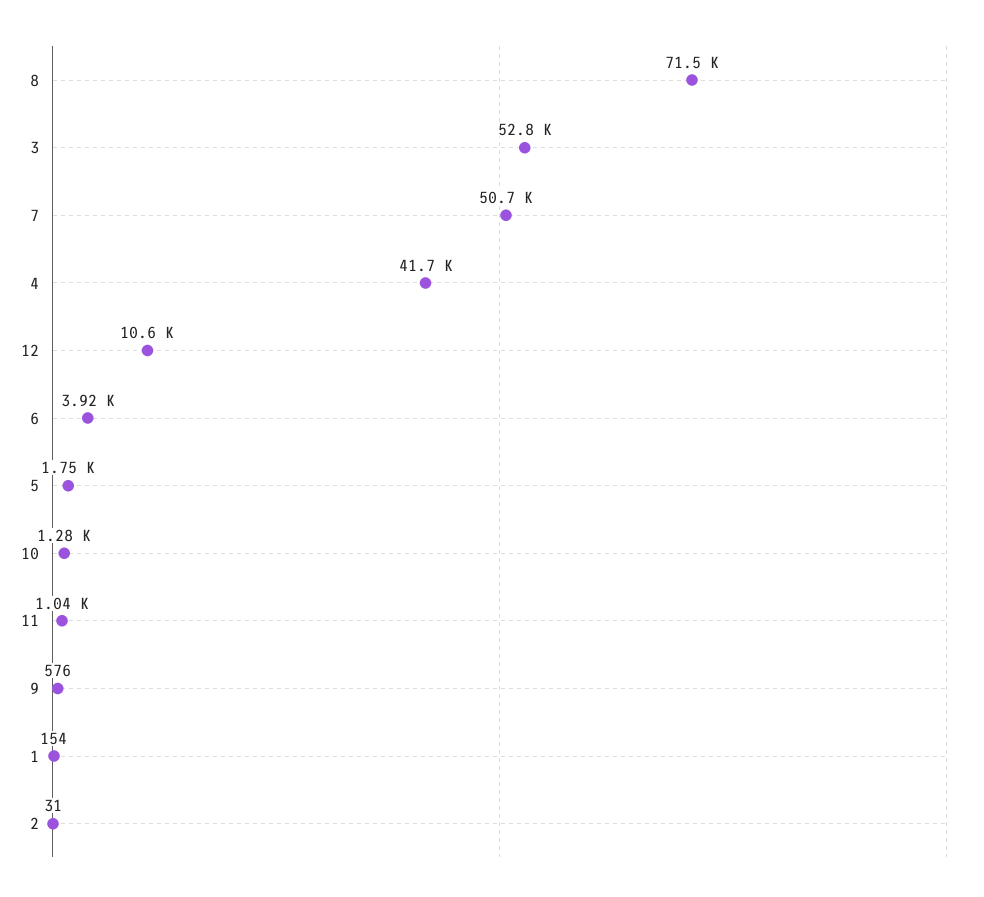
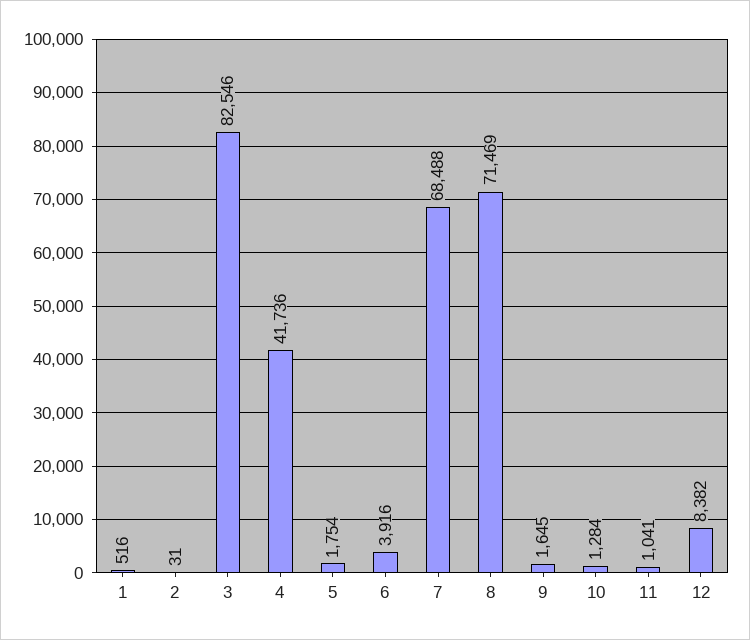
3: 52800 -> 82546
7: 50700 -> 68488
12: 10600 -> 8382
9: 576 -> 1645
1: 154 -> 516

